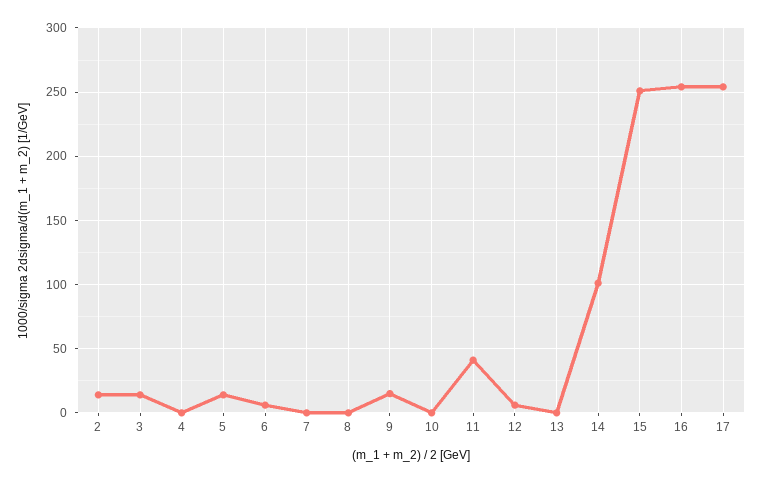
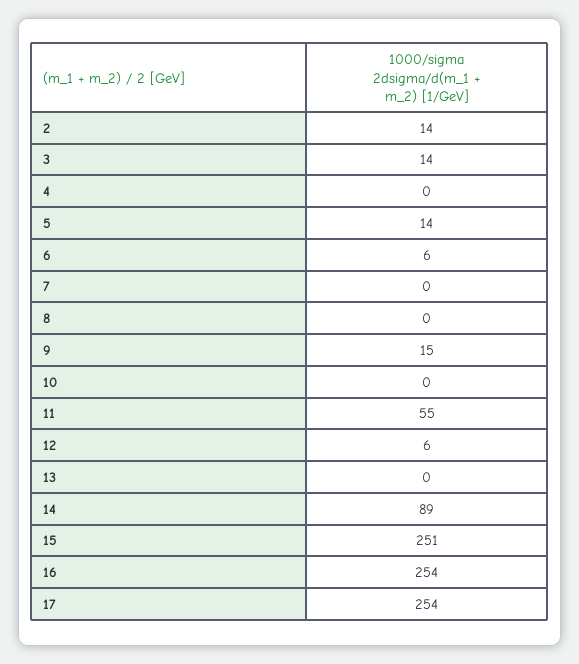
11: 40 -> 55
14: 100 -> 89

